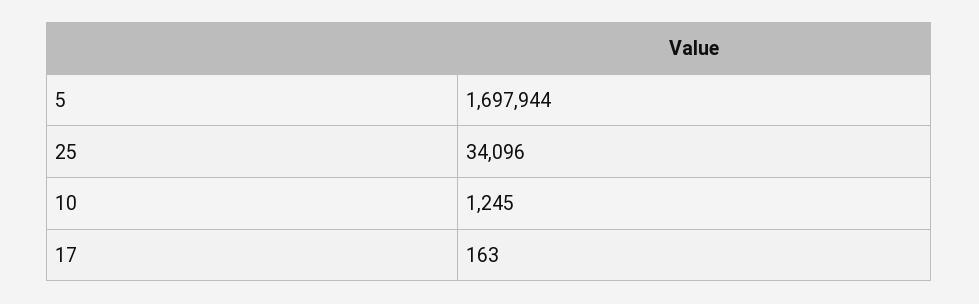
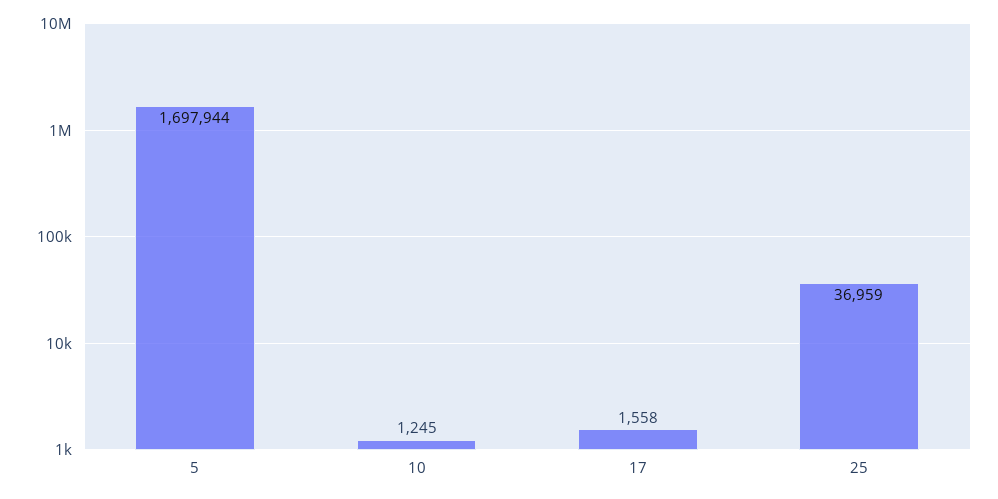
25: 34096 -> 36959
17: 163 -> 1558

